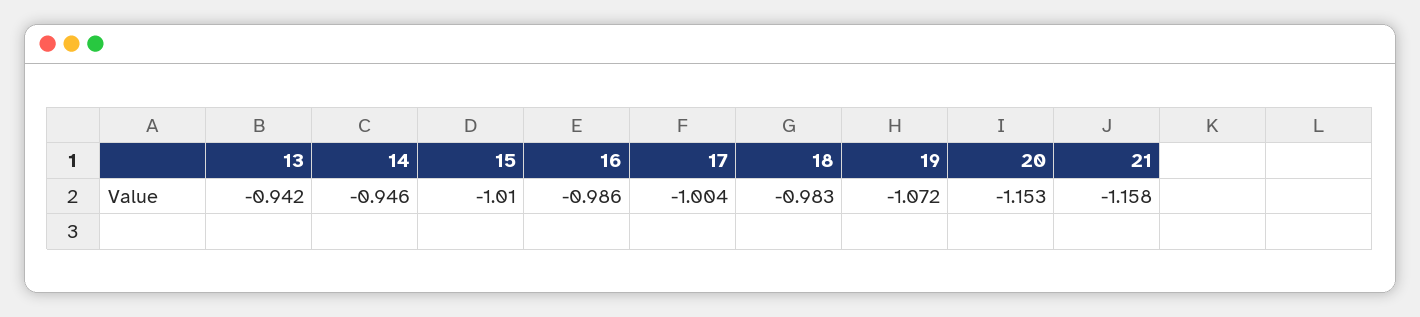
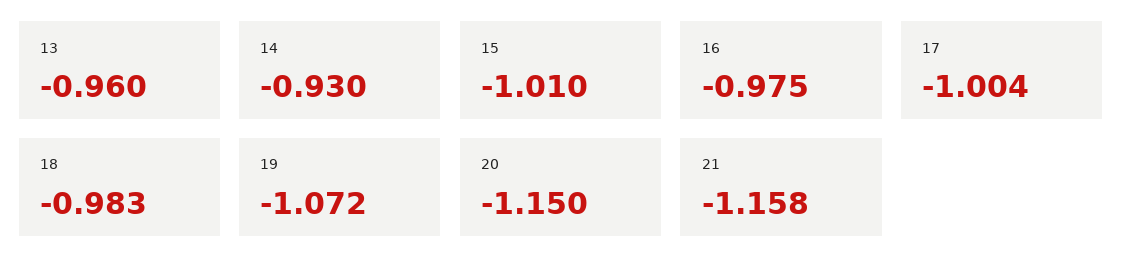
13: -0.942 -> -0.96
14: -0.946 -> -0.93
16: -0.986 -> -0.975
20: -1.153 -> -1.15

